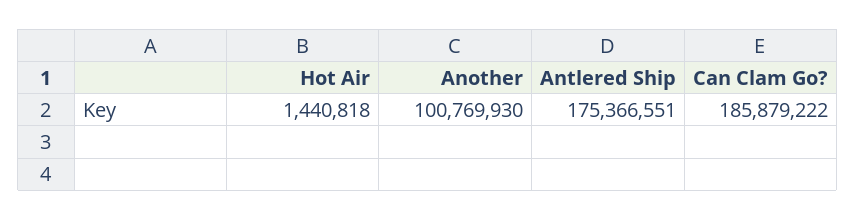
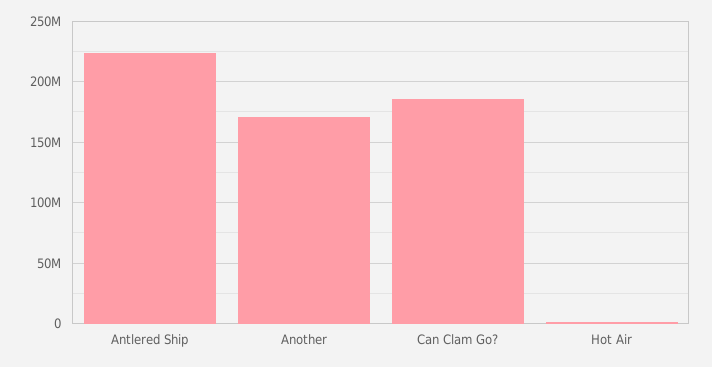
Another: 100769930 -> 170000000
Antlered Ship: 175366551 -> 225000000

